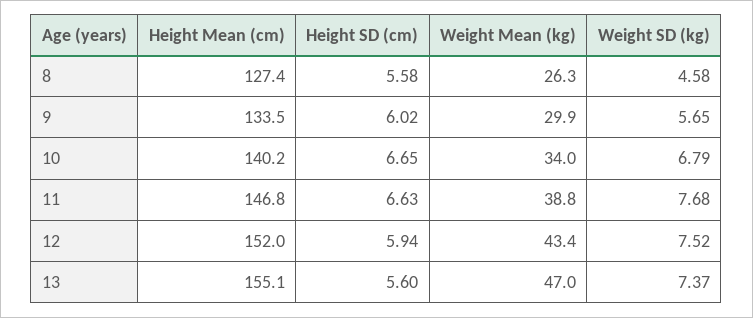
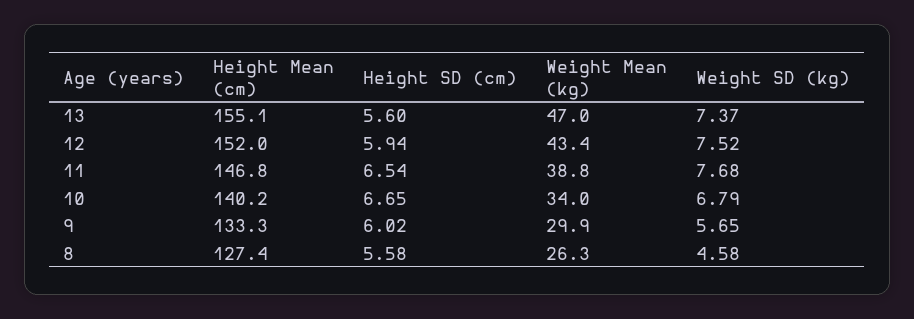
Height Mean (cm), 9: 133.5 -> 133.3
Height SD (cm), 11: 6.63 -> 6.54

